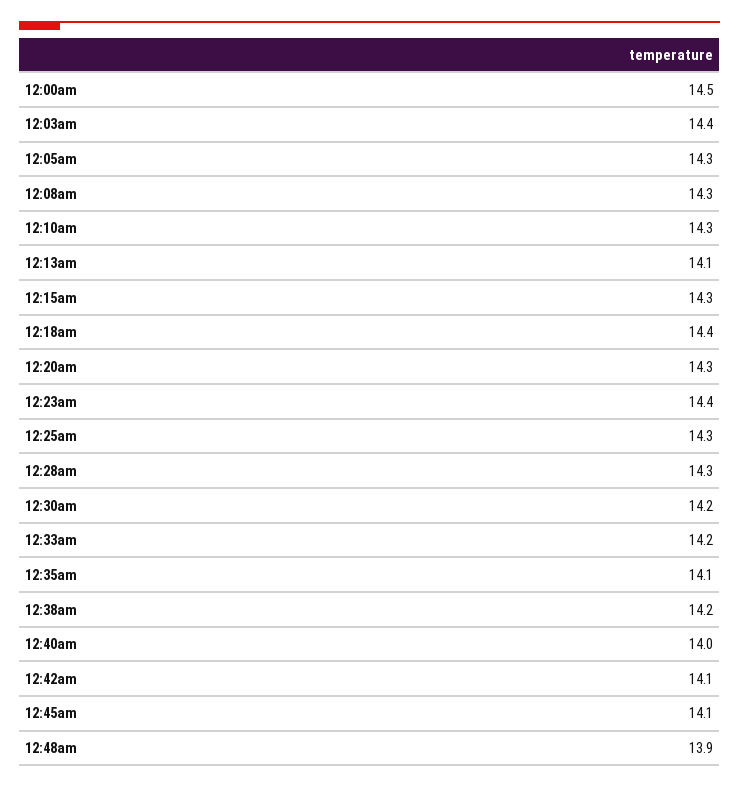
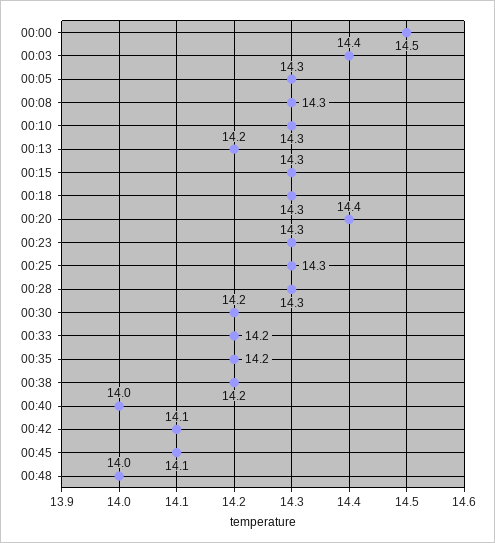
12:13am: 14.1 -> 14.2
12:18am: 14.4 -> 14.3
12:20am: 14.3 -> 14.4
12:23am: 14.4 -> 14.3
12:35am: 14.1 -> 14.2
12:48am: 13.9 -> 14

